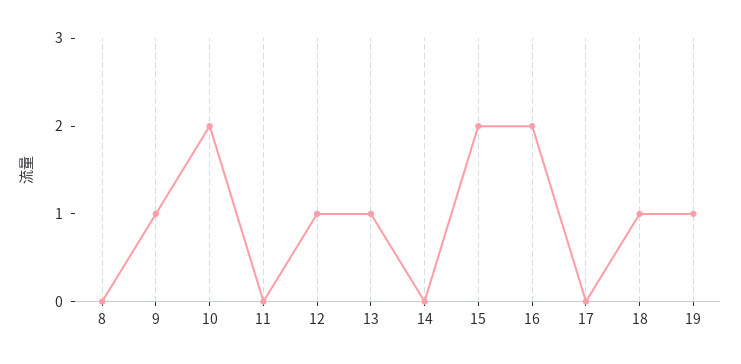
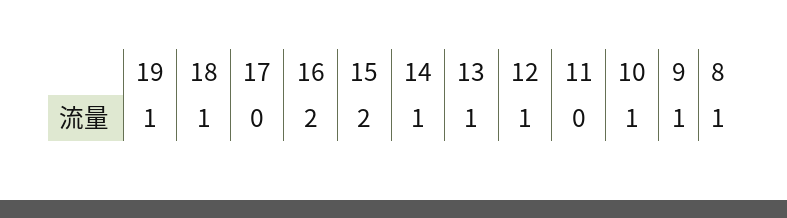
8: 0 -> 1
10: 2 -> 1
14: 0 -> 1

